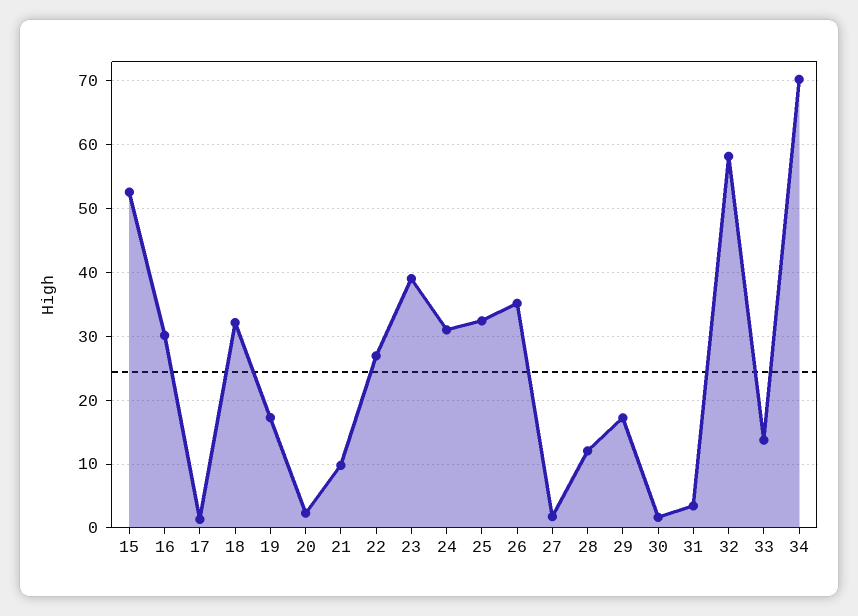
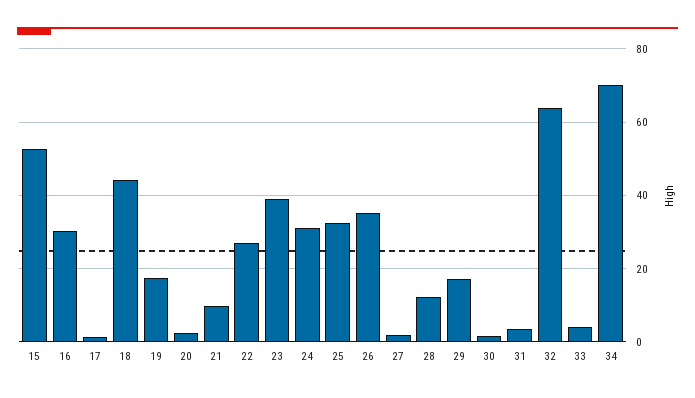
18: 32 -> 44
32: 58 -> 64
33: 14 -> 4

